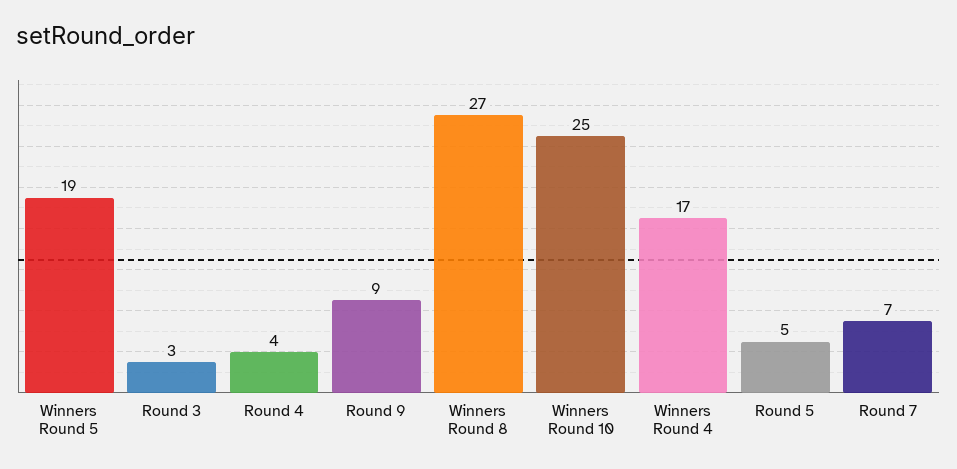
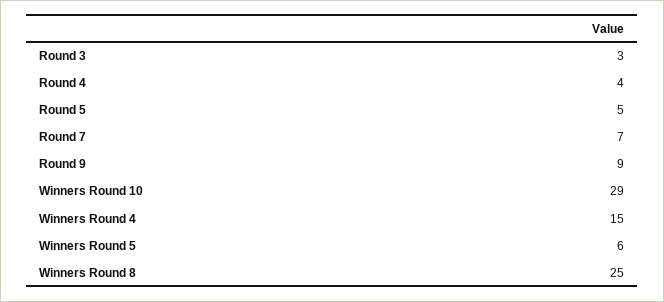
Winners Round 5: 19 -> 6
Winners Round 8: 27 -> 25
Winners Round 10: 25 -> 29
Winners Round 4: 17 -> 15

